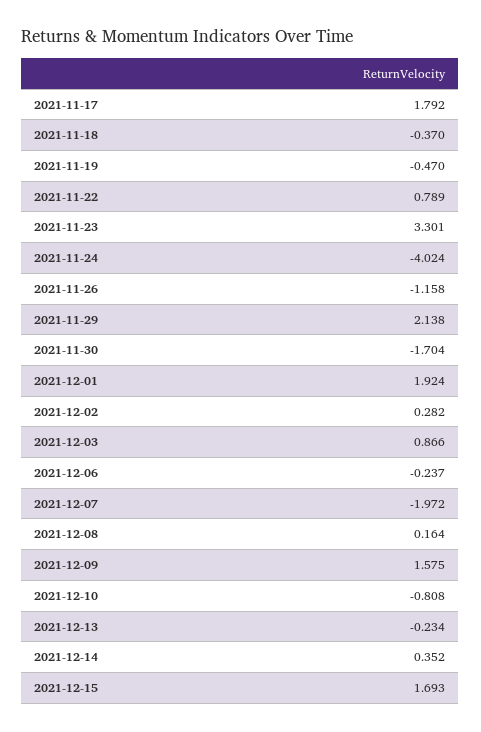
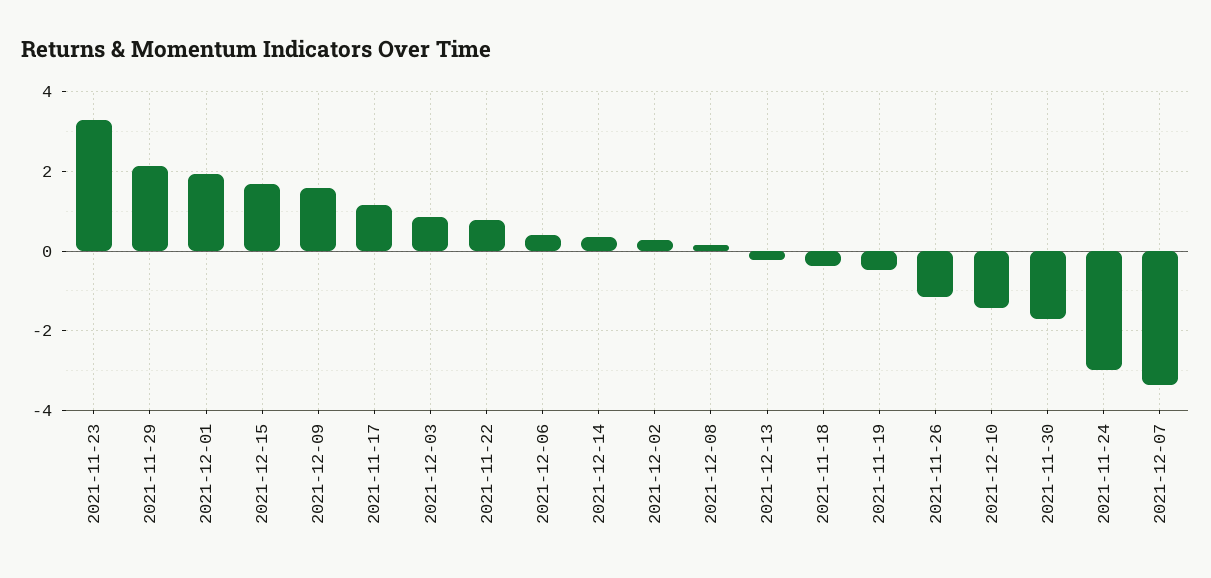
2021-11-17: 1.792 -> 1.2
2021-11-24: -4.024 -> -3
2021-12-06: -0.237 -> 0.4
2021-12-07: -1.972 -> -3.4
2021-12-10: -0.808 -> -1.4

